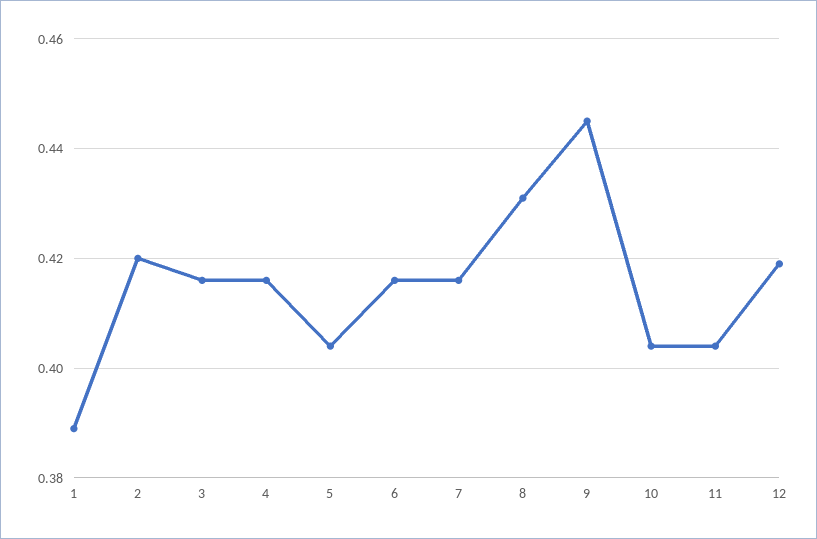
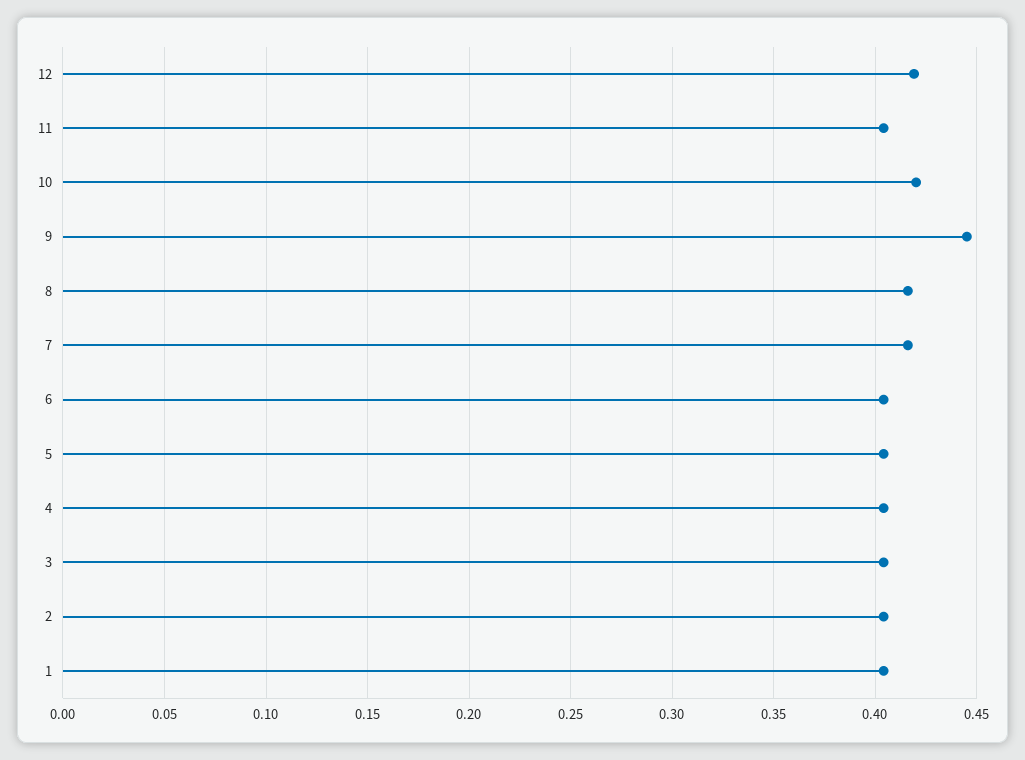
1: 0.39 -> 0.405
2: 0.42 -> 0.405
3: 0.415 -> 0.405
4: 0.415 -> 0.405
6: 0.415 -> 0.405
8: 0.43 -> 0.415
10: 0.405 -> 0.42

